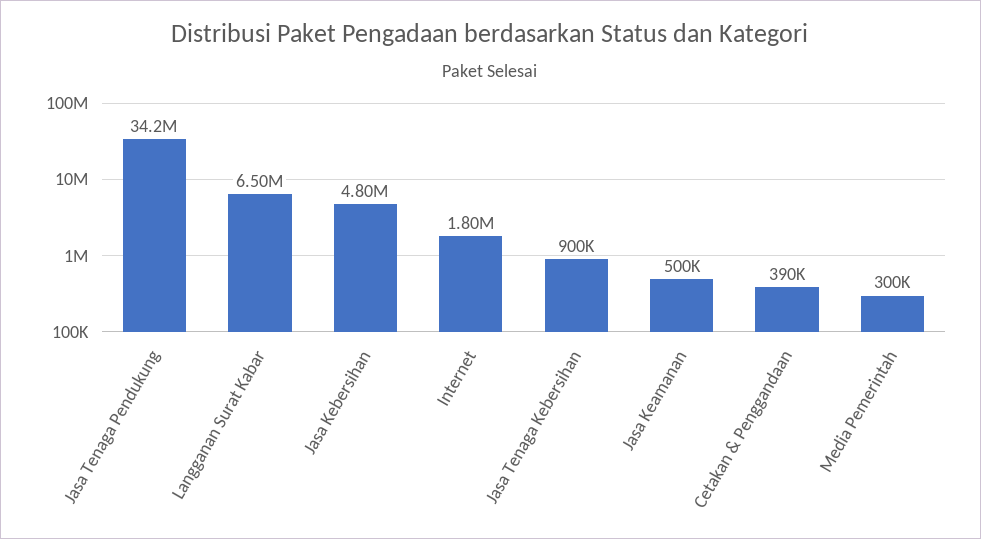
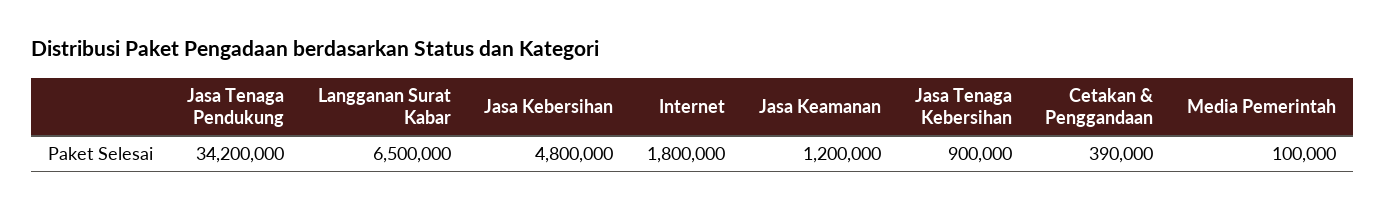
Jasa Keamanan: 500000 -> 1200000
Media Pemerintah: 300000 -> 100000

